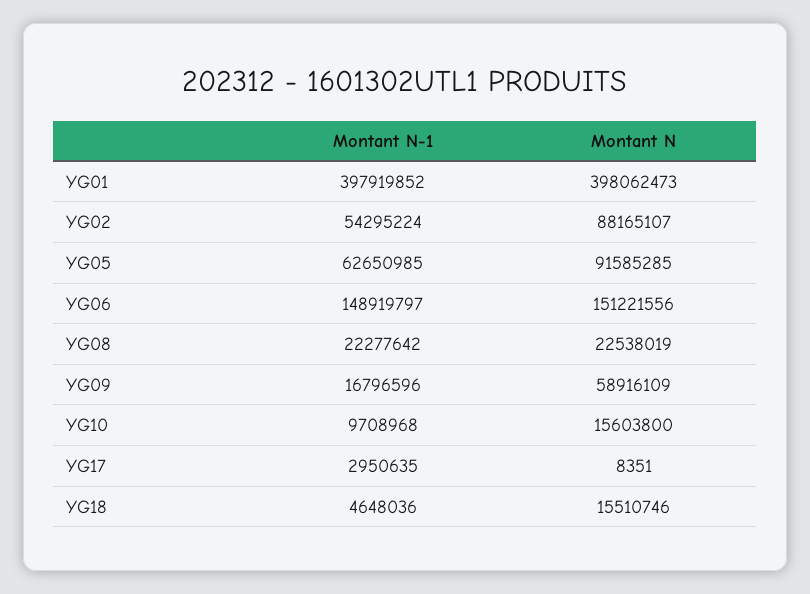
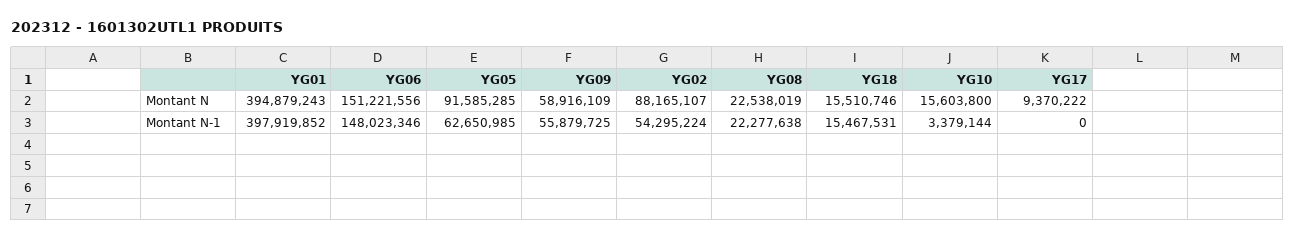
Montant N, YG01: 398062473 -> 394879243
Montant N-1, YG06: 148919797 -> 148023346
Montant N-1, YG08: 22277642 -> 22277638
Montant N-1, YG09: 16796596 -> 55879725
Montant N-1, YG10: 9708968 -> 3379144
Montant N-1, YG17: 2950635 -> 0
Montant N, YG17: 8351 -> 9370222
Montant N-1, YG18: 4648036 -> 15467531

